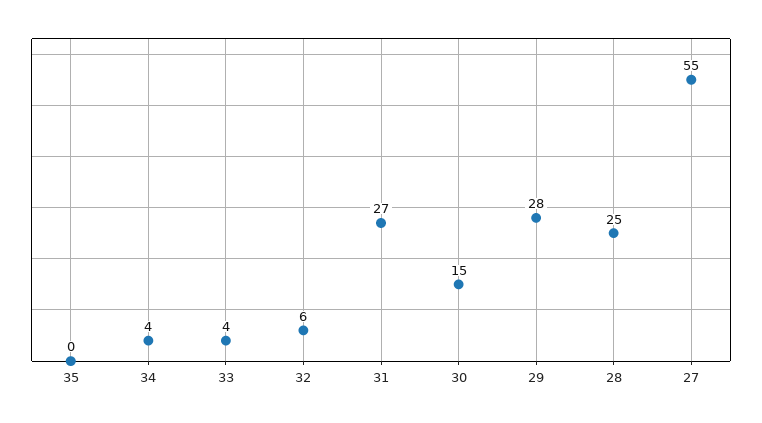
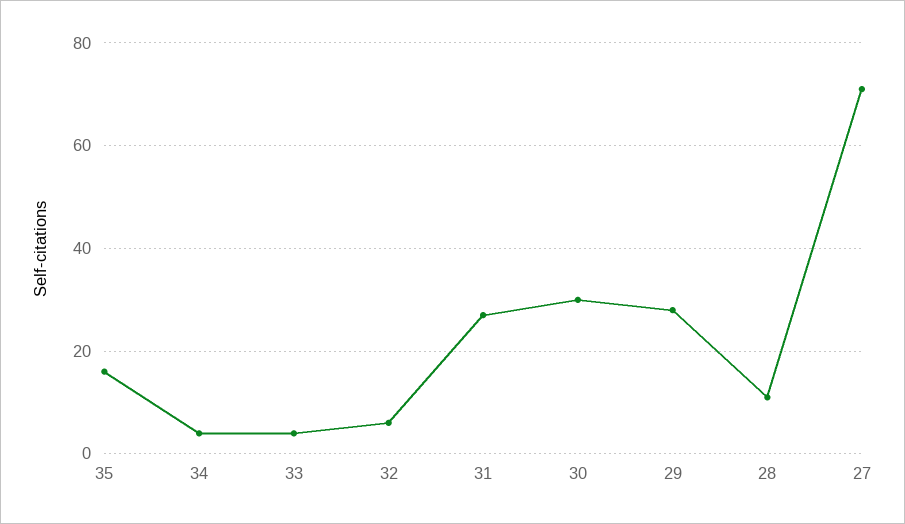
35: 0 -> 15
30: 15 -> 30
28: 25 -> 10
27: 55 -> 70

